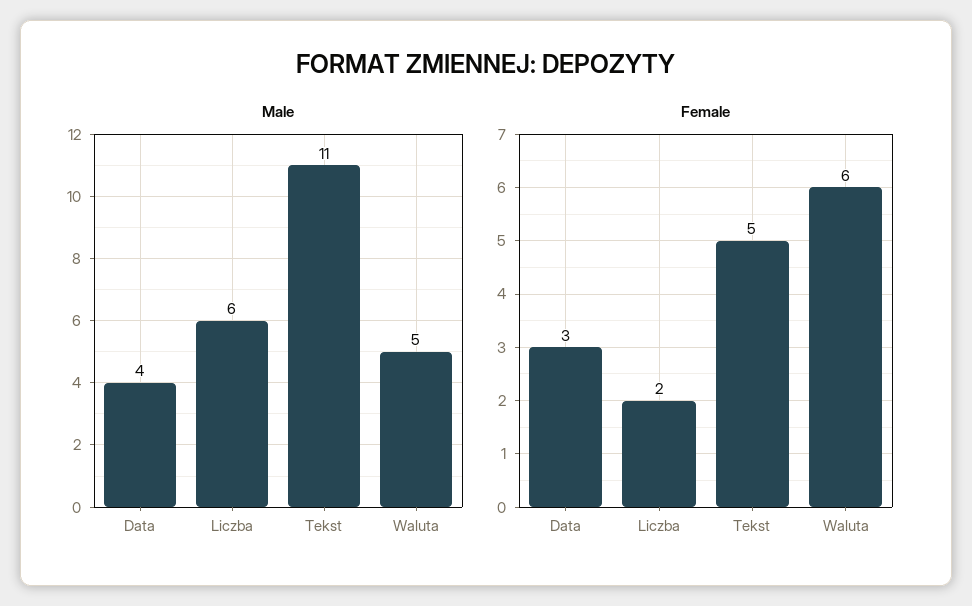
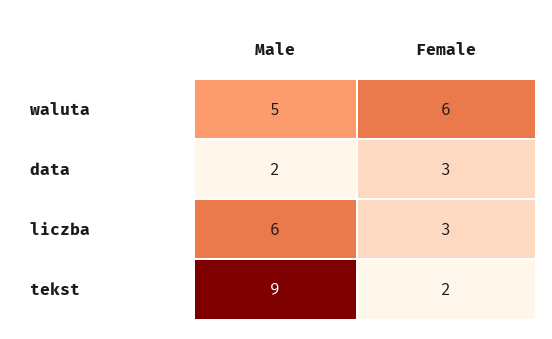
Male, Data: 4 -> 2
Male, Tekst: 11 -> 9
Female, Liczba: 2 -> 3
Female, Tekst: 5 -> 2

